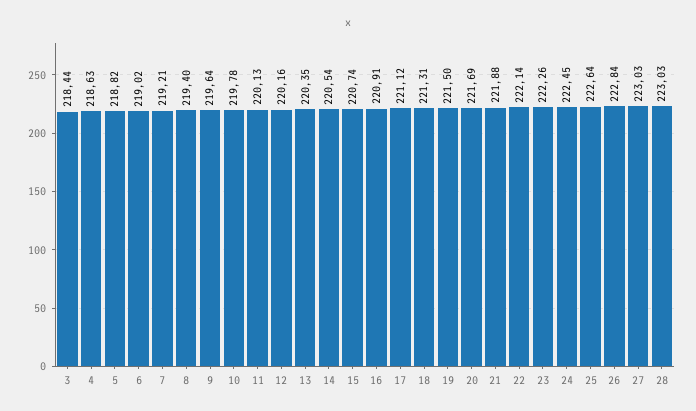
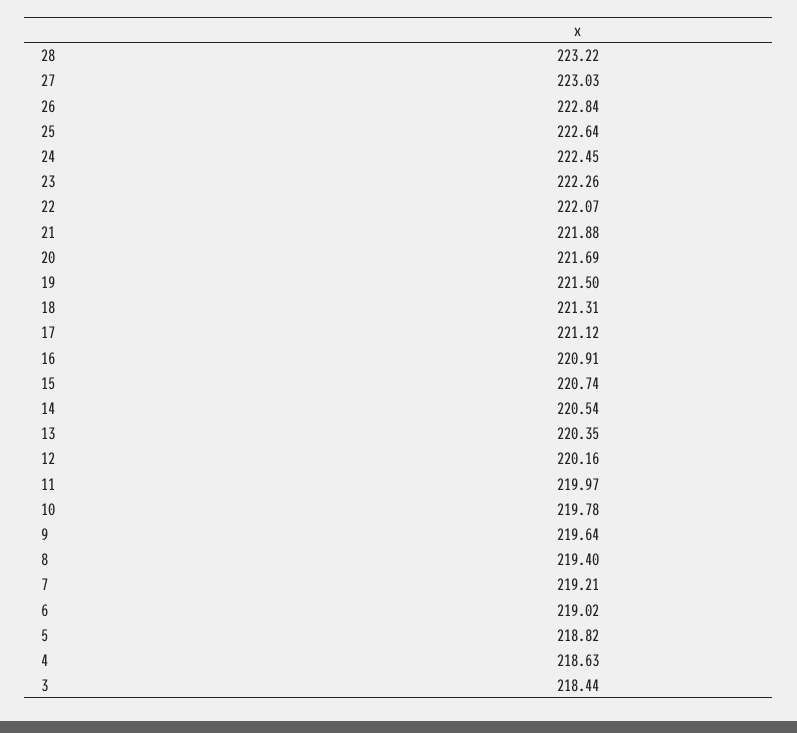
11: 220.13 -> 219.97
22: 222.14 -> 222.07
28: 223.03 -> 223.22

